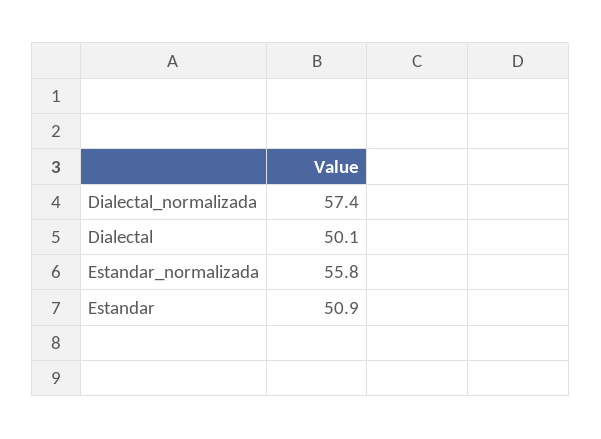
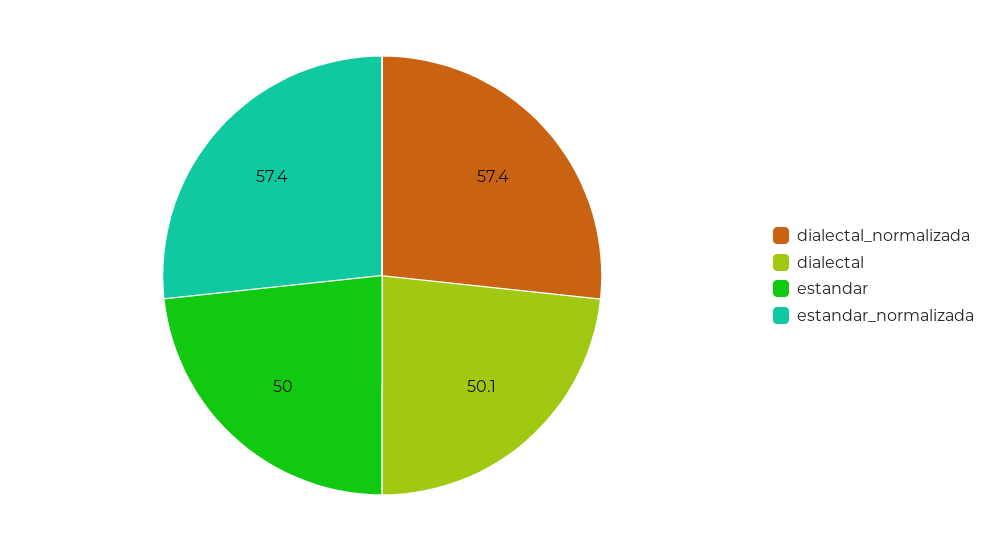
Estandar_normalizada: 55.8 -> 57.4
Estandar: 50.9 -> 50

